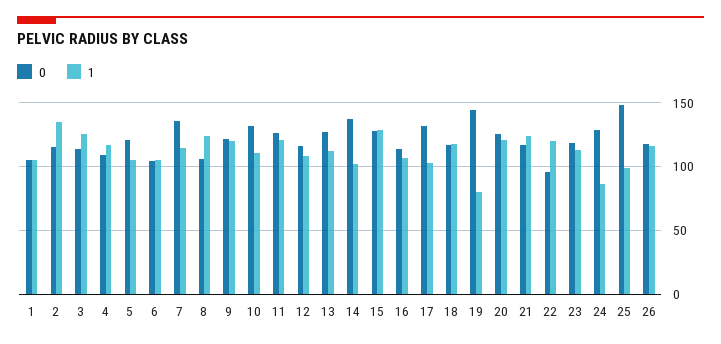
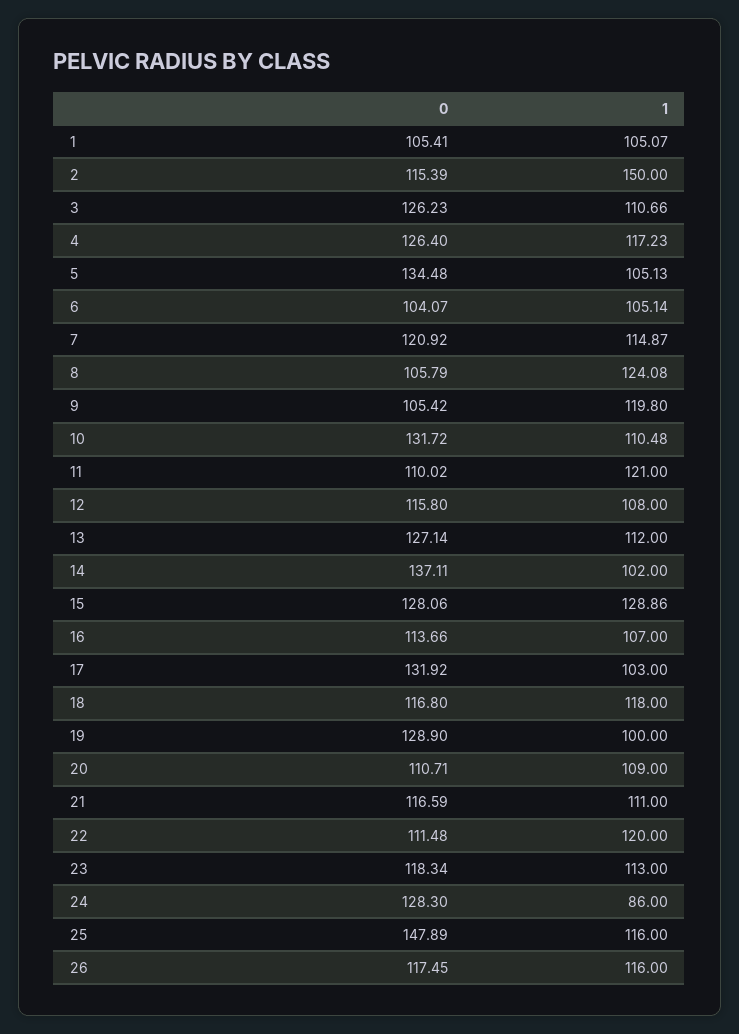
1, 2: 135 -> 150
0, 3: 115 -> 126.23
1, 3: 125 -> 110.66
0, 4: 110 -> 126.4
0, 5: 120 -> 134.48
0, 7: 135 -> 120.92
0, 9: 120 -> 105.42
0, 11: 125 -> 110.02
0, 19: 145 -> 128.9
1, 19: 80 -> 100
0, 20: 125 -> 110.71
1, 20: 120 -> 109
1, 21: 125 -> 111
0, 22: 95 -> 111.48
1, 25: 100 -> 116

